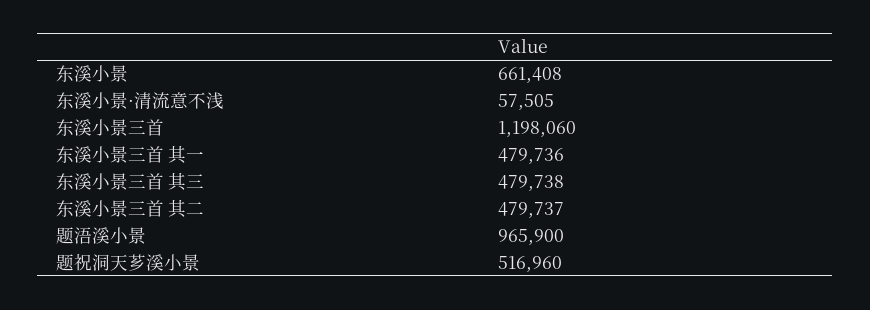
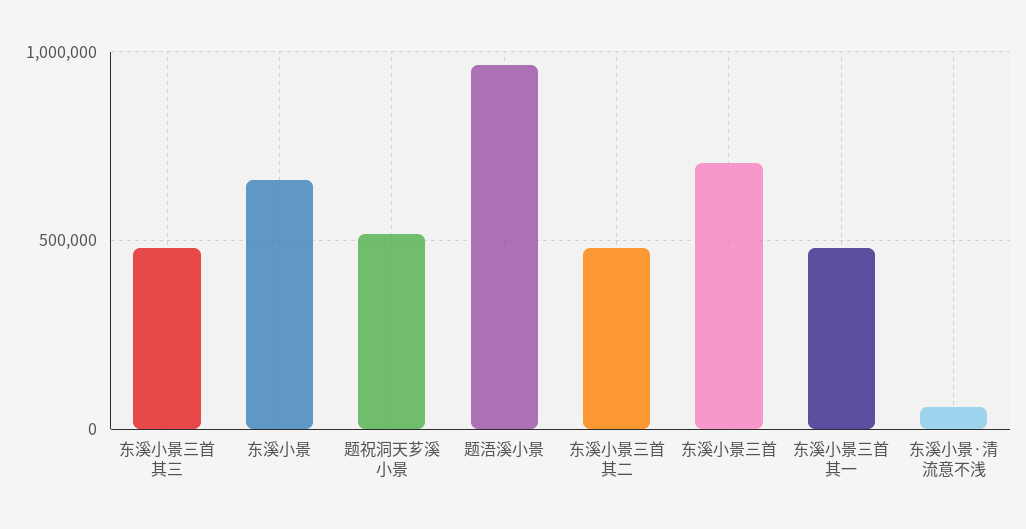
东溪小景三首: 1198060 -> 700000

